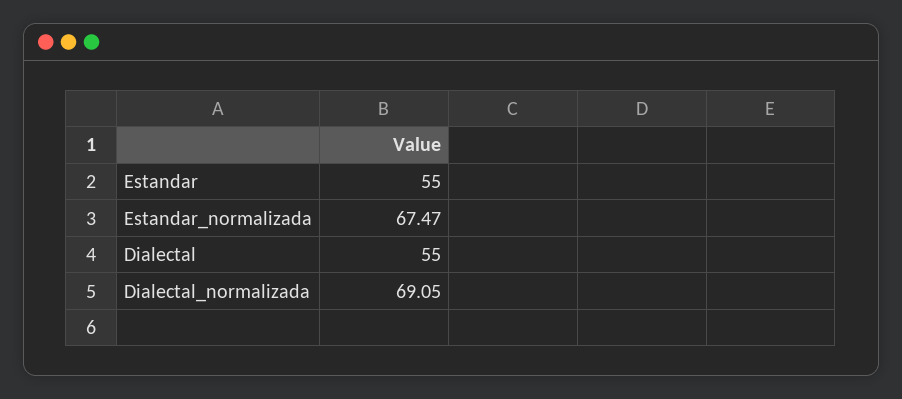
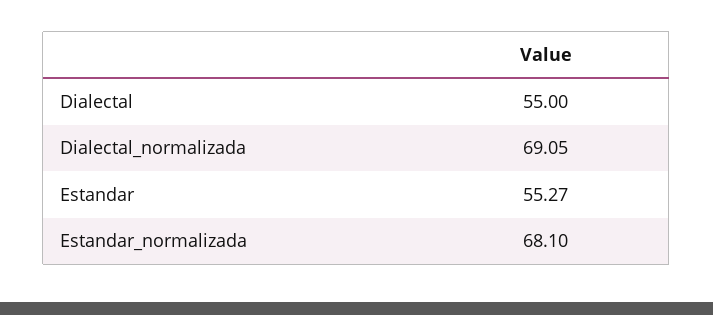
Estandar: 55 -> 55.27
Estandar_normalizada: 67.47 -> 68.1

